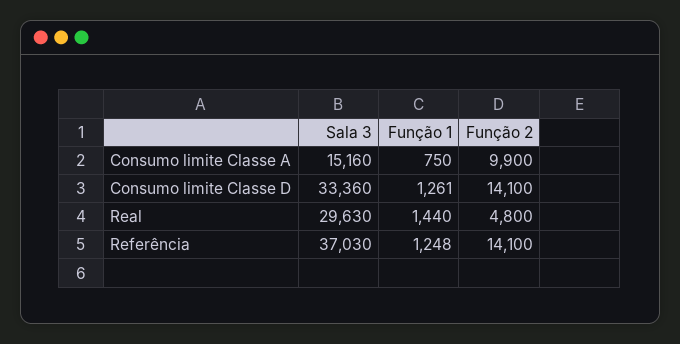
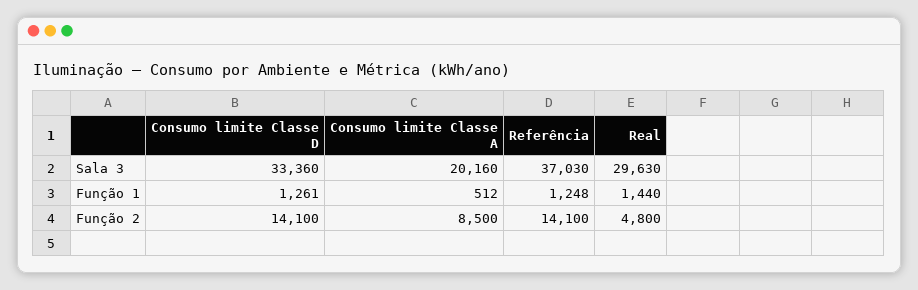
Sala 3, Consumo limite Classe A: 15160 -> 20160
Função 1, Consumo limite Classe A: 750 -> 512
Função 2, Consumo limite Classe A: 9900 -> 8500

